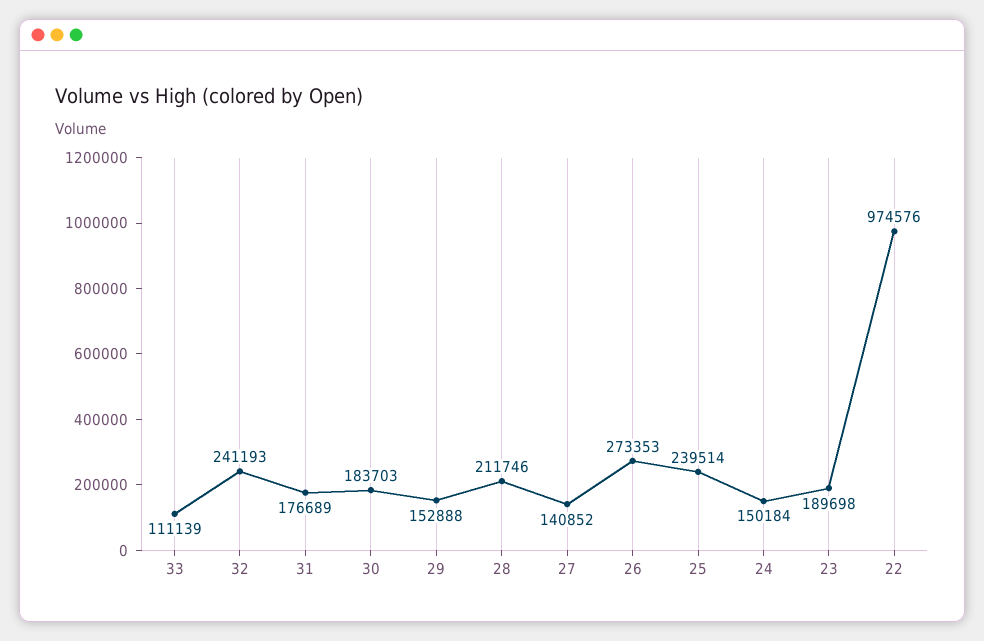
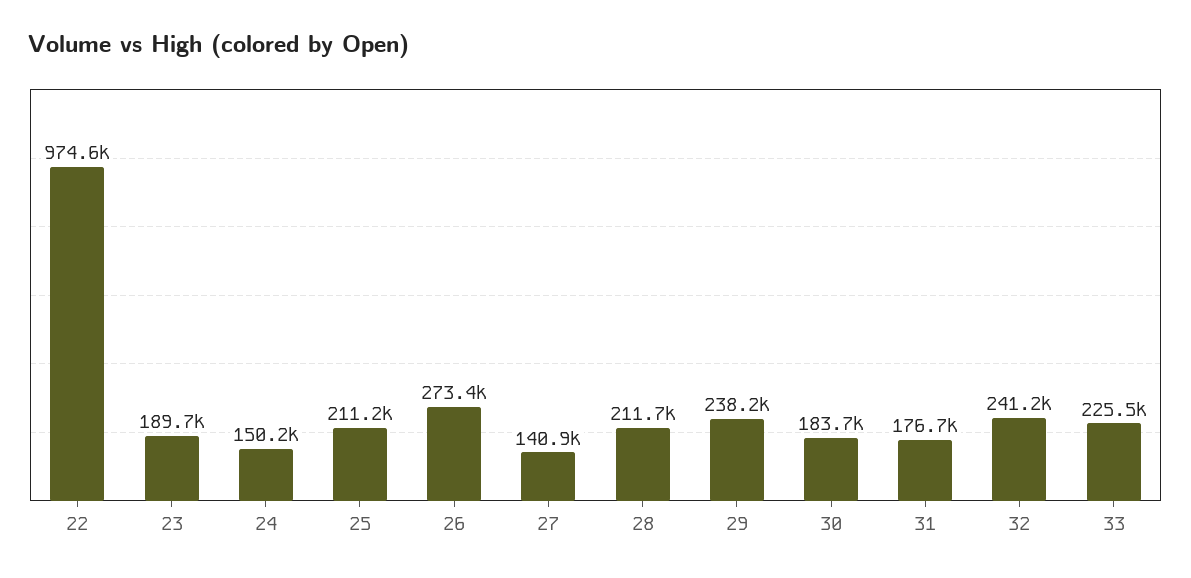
33: 111139 -> 225500
29: 152888 -> 238200
25: 239514 -> 211200

